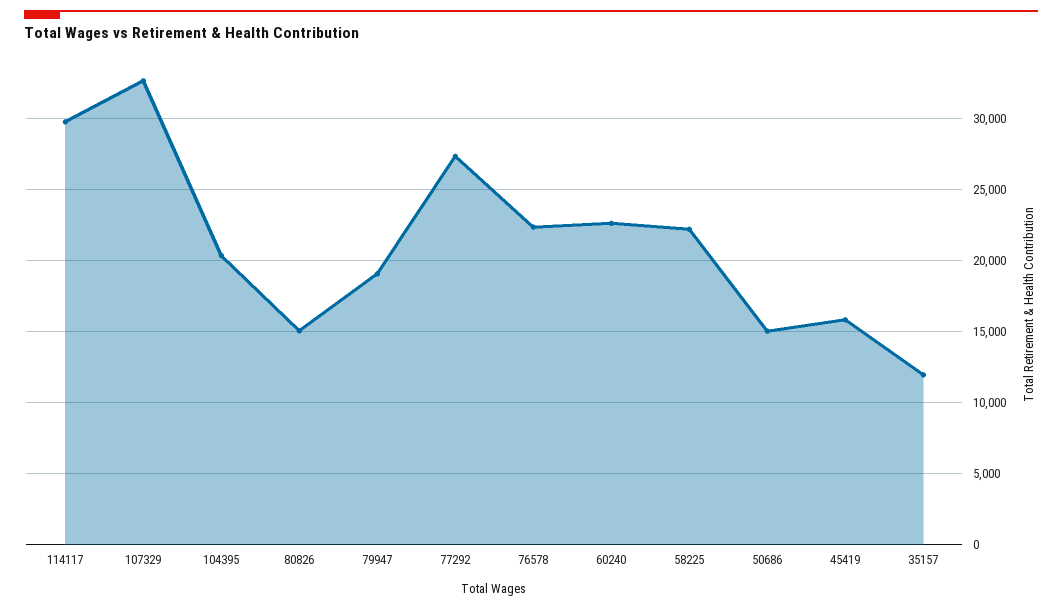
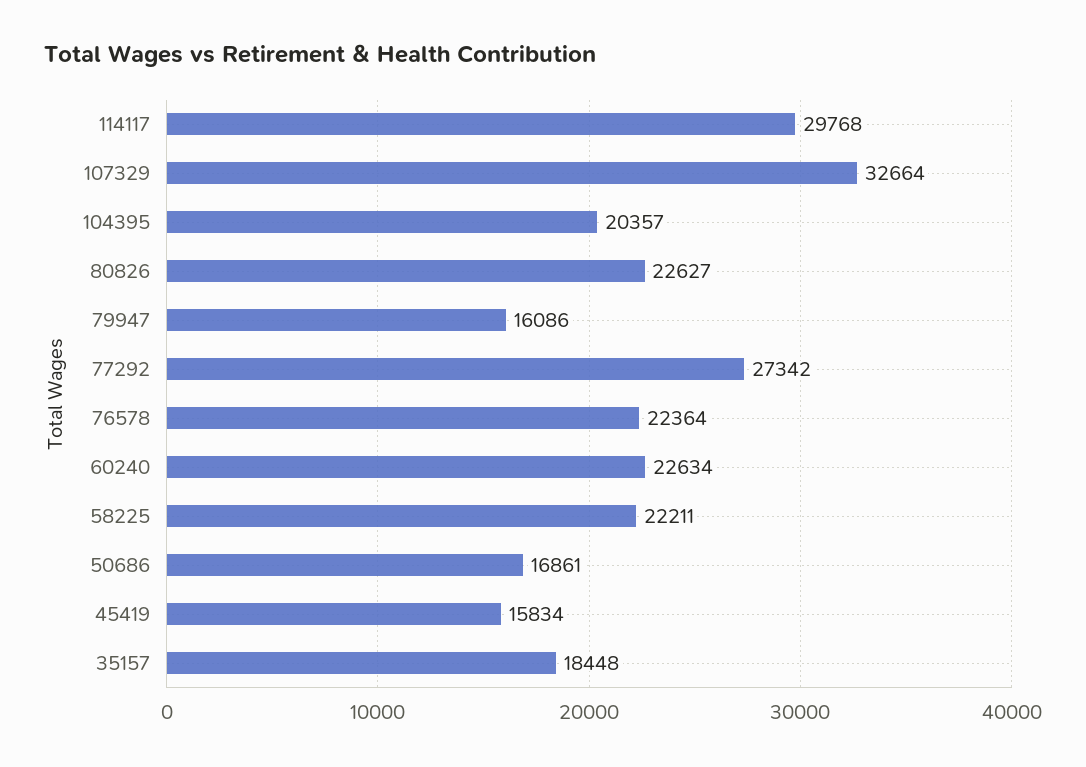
80826: 15000 -> 22627
79947: 19000 -> 16086
50686: 15000 -> 16861
35157: 12000 -> 18448

